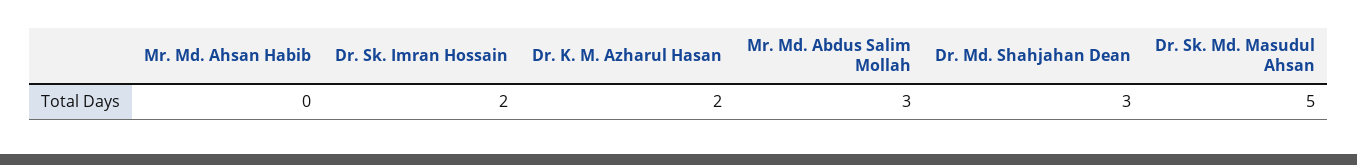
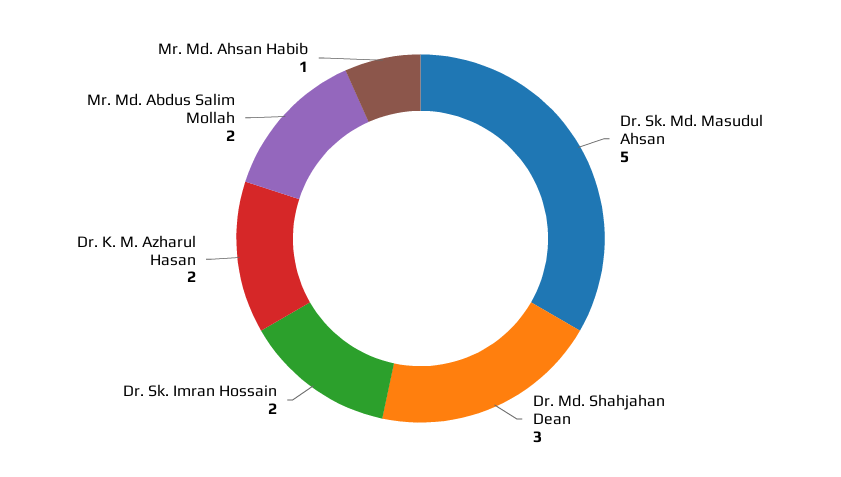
Mr. Md. Ahsan Habib: 0 -> 1
Mr. Md. Abdus Salim Mollah: 3 -> 2

